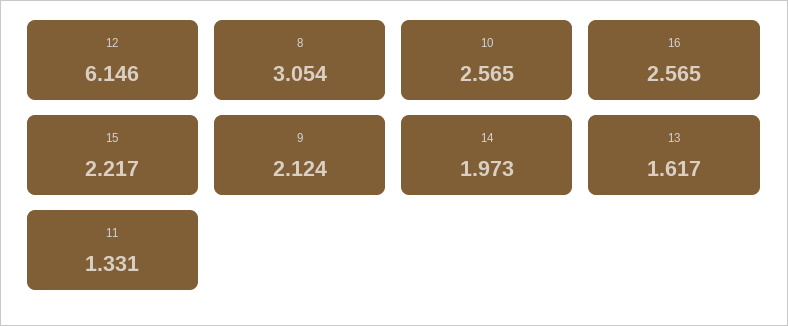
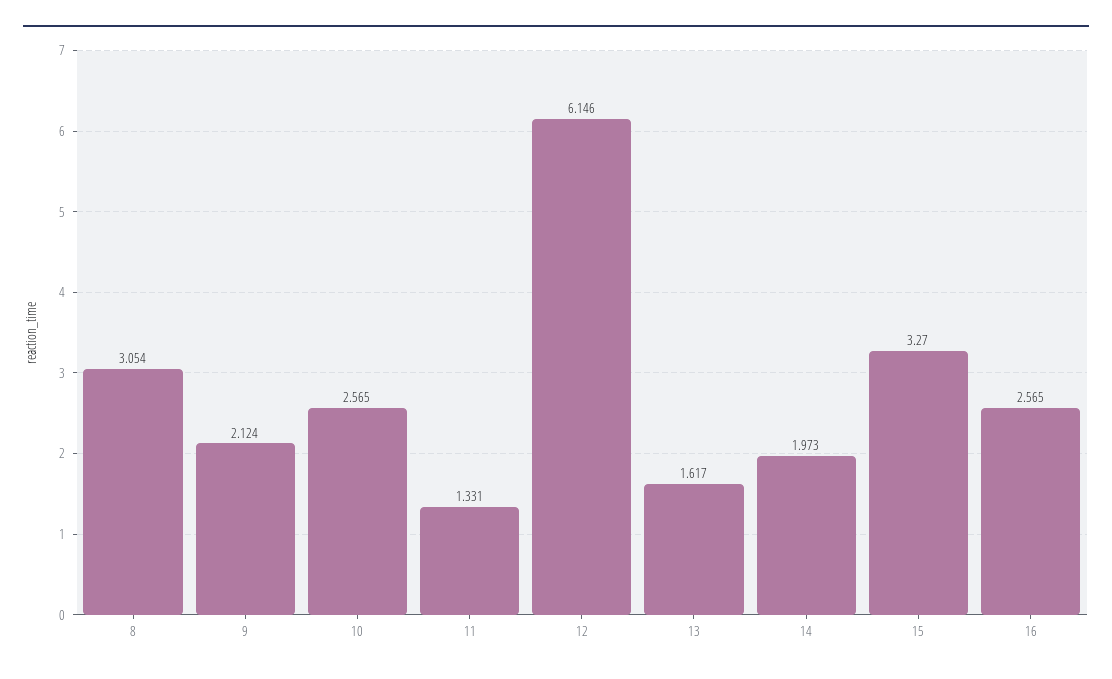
15: 2.217 -> 3.27

